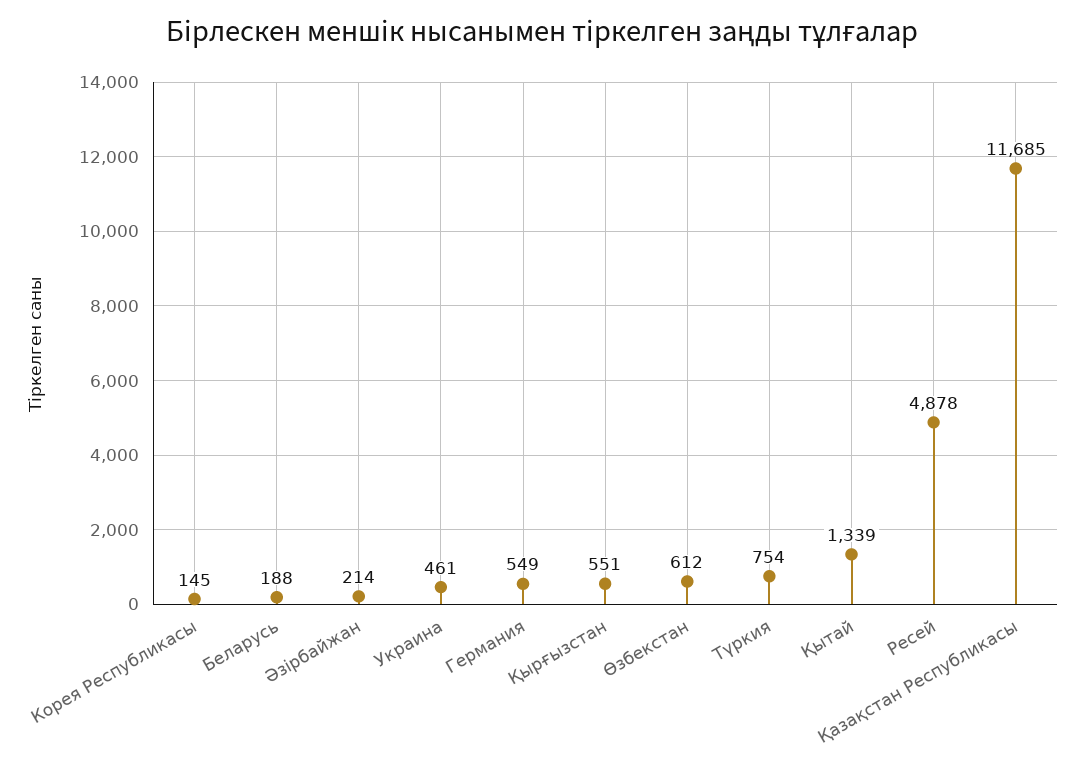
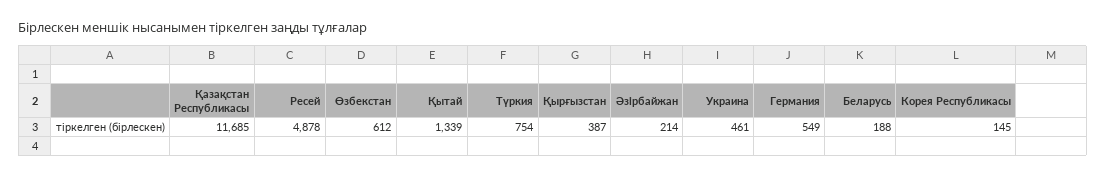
Қырғызстан: 551 -> 387

